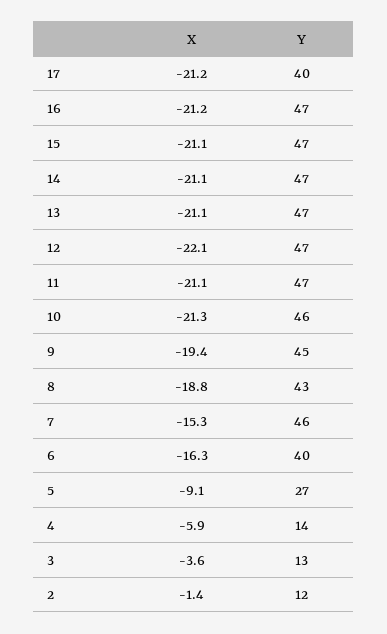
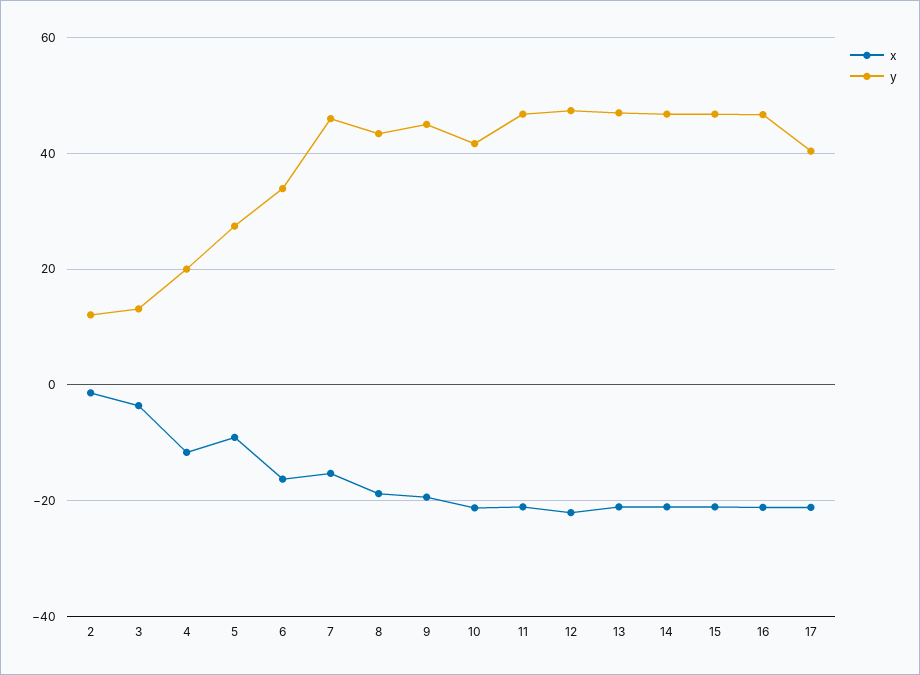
Y, 10: 46 -> 42
Y, 6: 40 -> 34
X, 4: -5.9 -> -12
Y, 4: 14 -> 20

